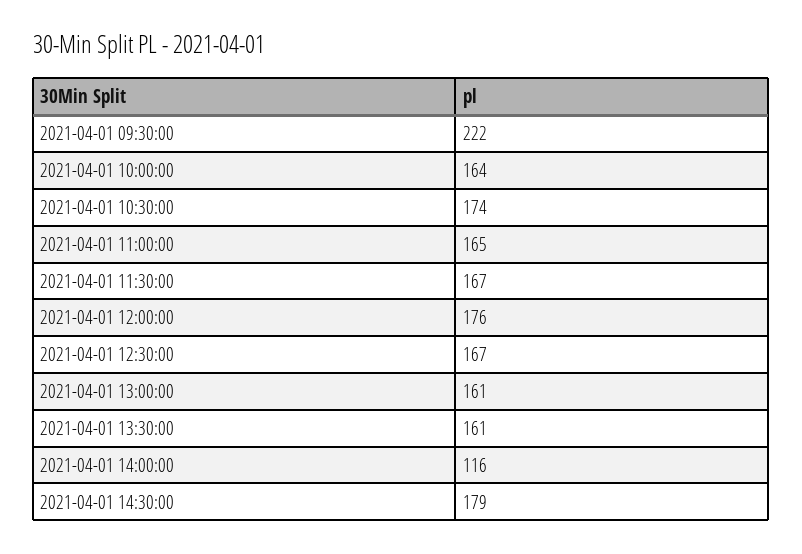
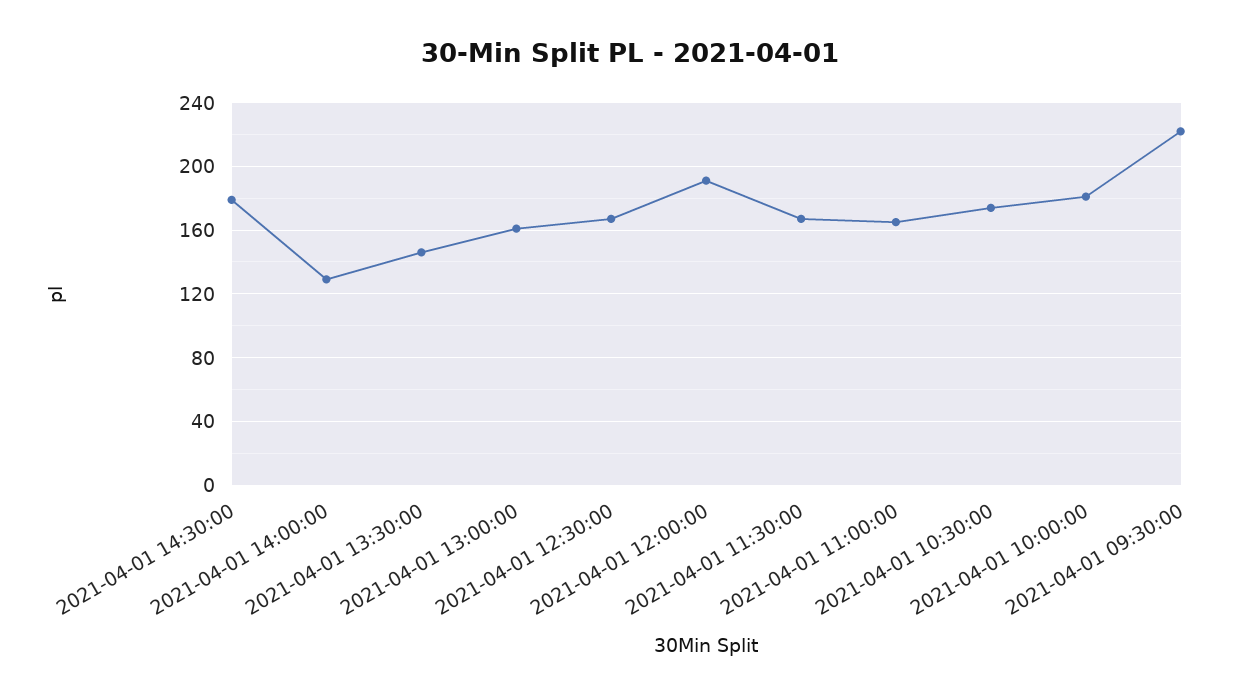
2021-04-01 10:00:00: 164 -> 180
2021-04-01 12:00:00: 176 -> 190
2021-04-01 13:30:00: 161 -> 145
2021-04-01 14:00:00: 116 -> 130

